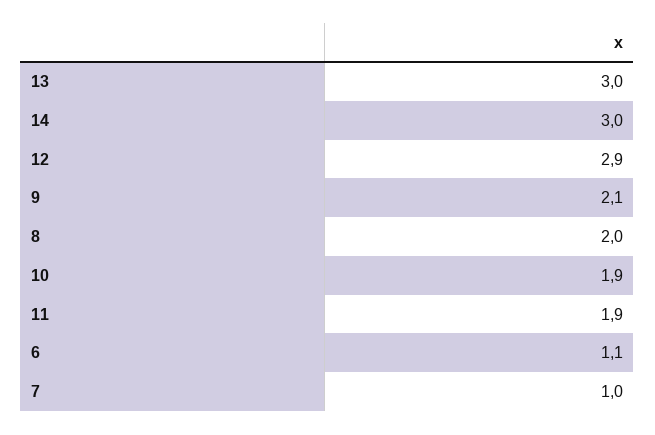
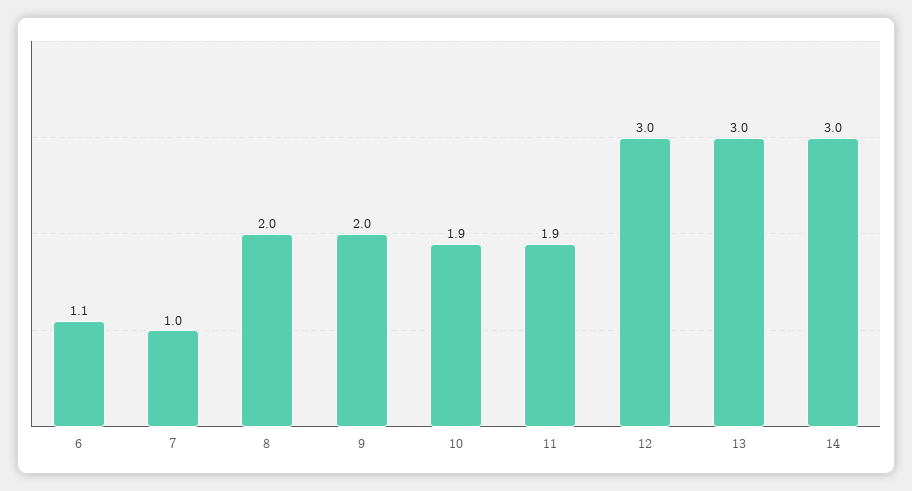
12: 2.9 -> 3
9: 2.1 -> 2

